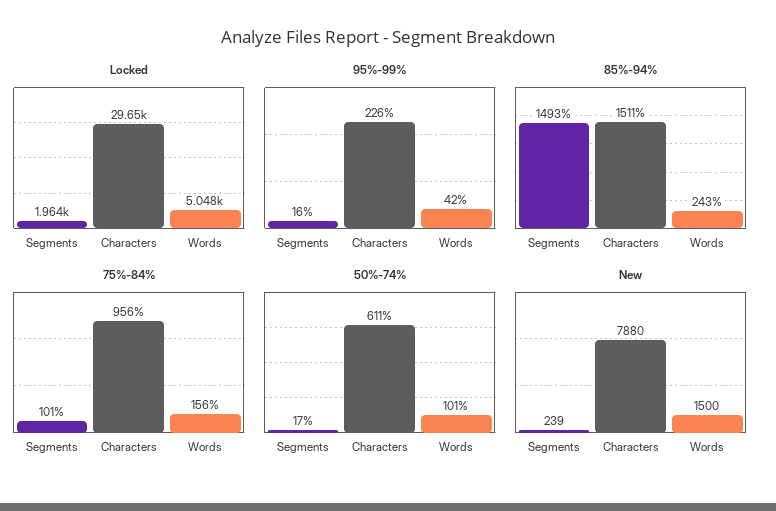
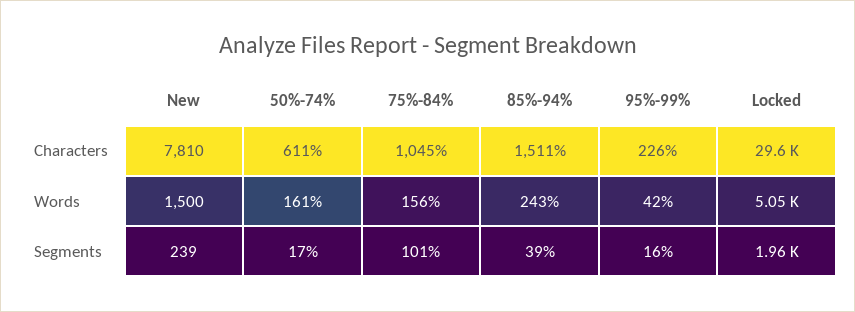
85%-94%, Segments: 1493 -> 39
75%-84%, Characters: 956 -> 1045
50%-74%, Words: 101 -> 161
New, Characters: 7880 -> 7810

